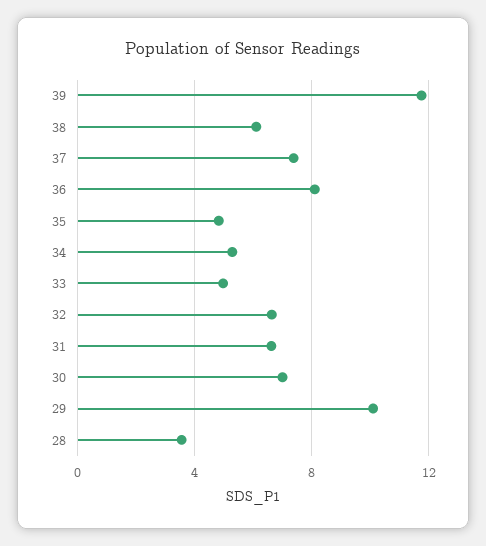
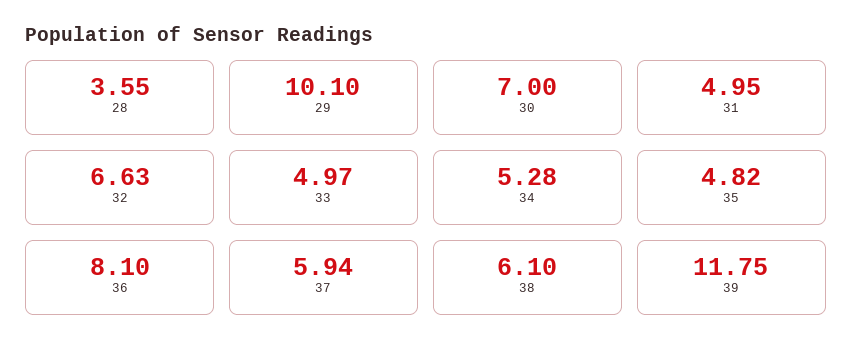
37: 7.5 -> 5.94
31: 6.5 -> 4.95

